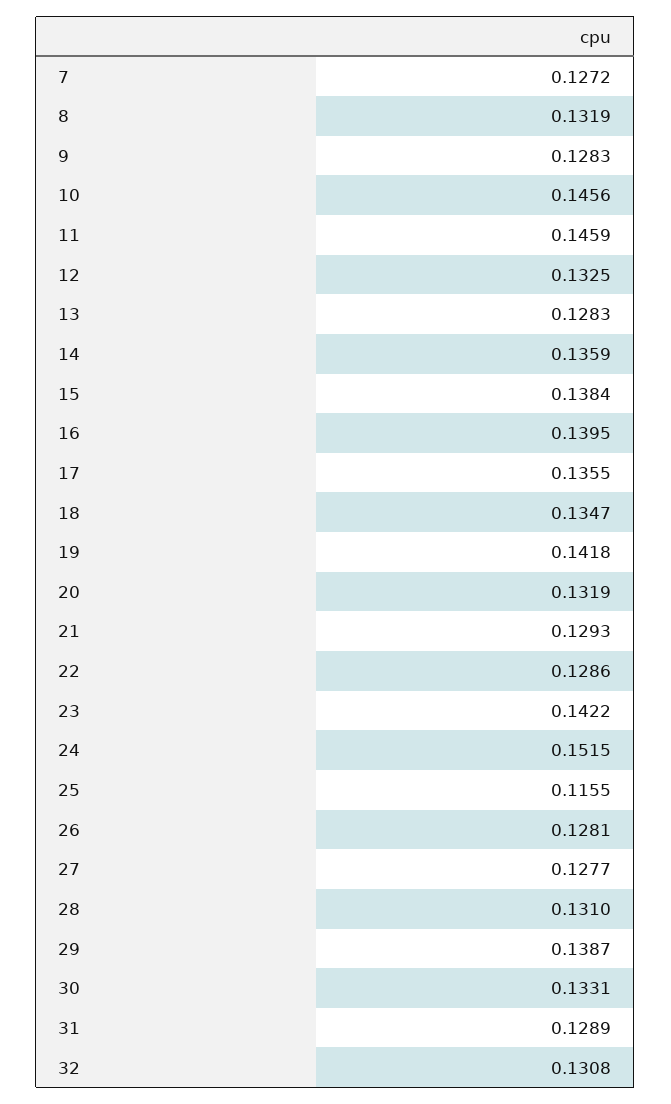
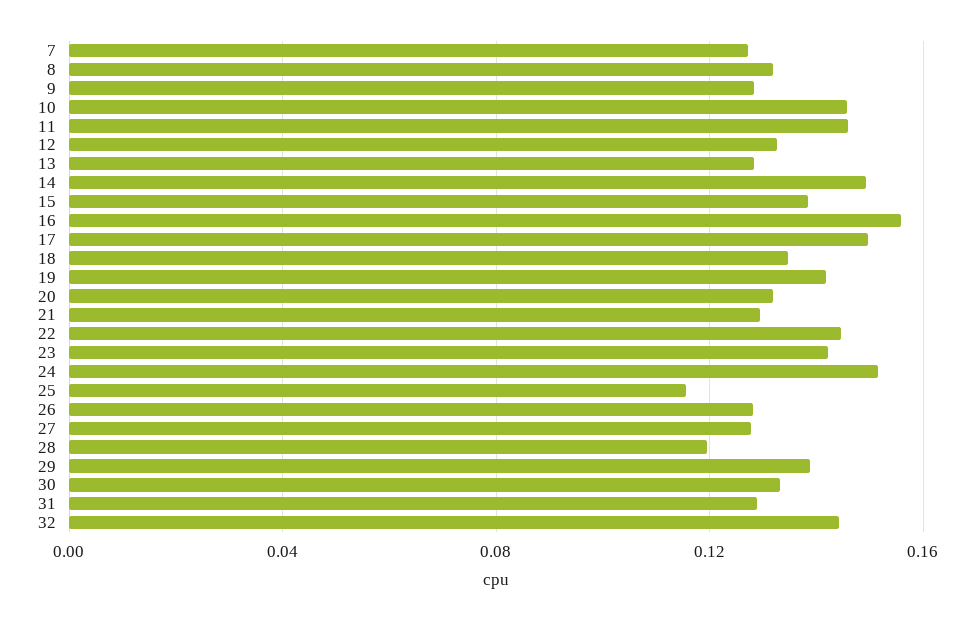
14: 0.1359 -> 0.15
16: 0.1395 -> 0.155
17: 0.1355 -> 0.15
22: 0.1286 -> 0.145
28: 0.131 -> 0.12
32: 0.1308 -> 0.145

